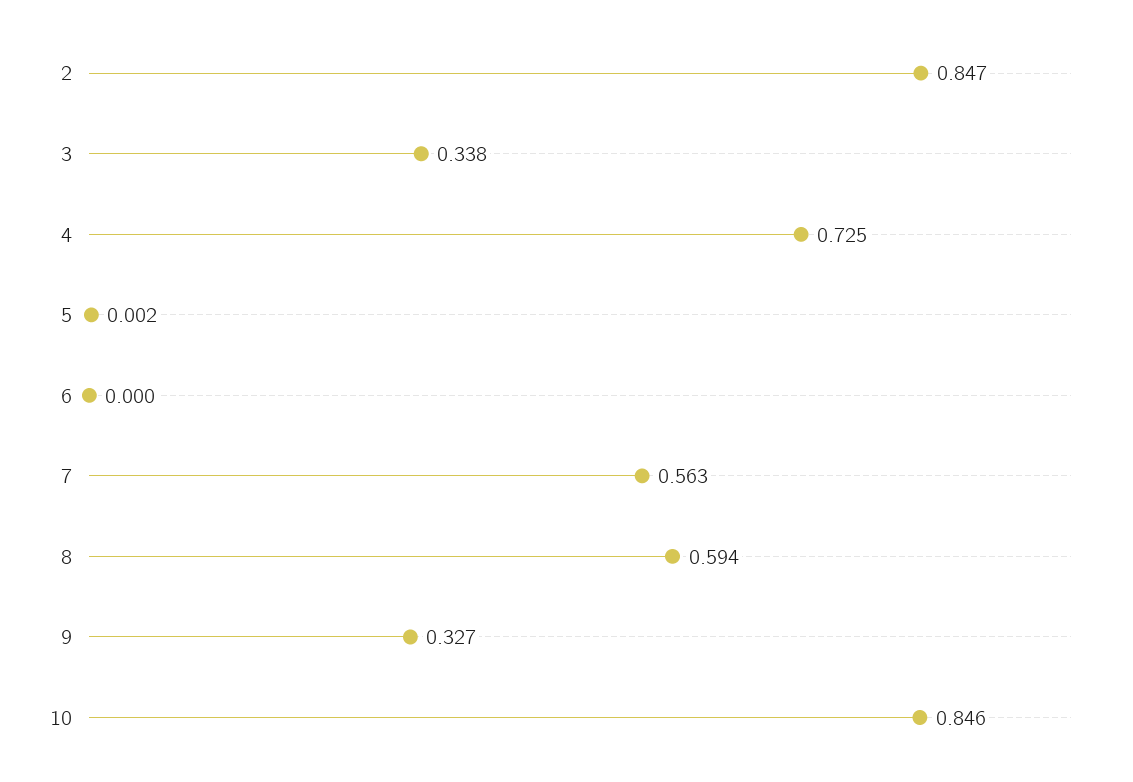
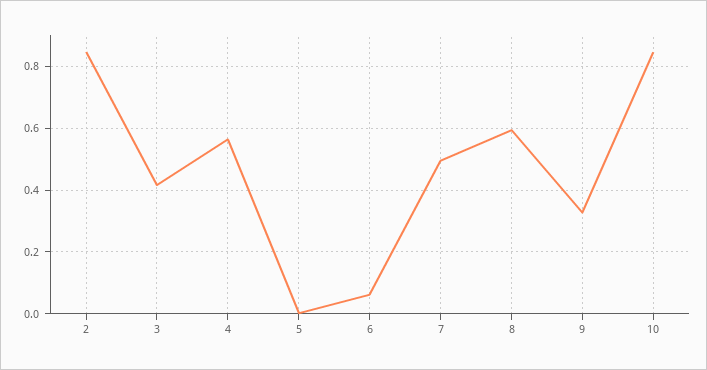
3: 0.338 -> 0.42
4: 0.725 -> 0.56
6: 0 -> 0.06
7: 0.563 -> 0.5

